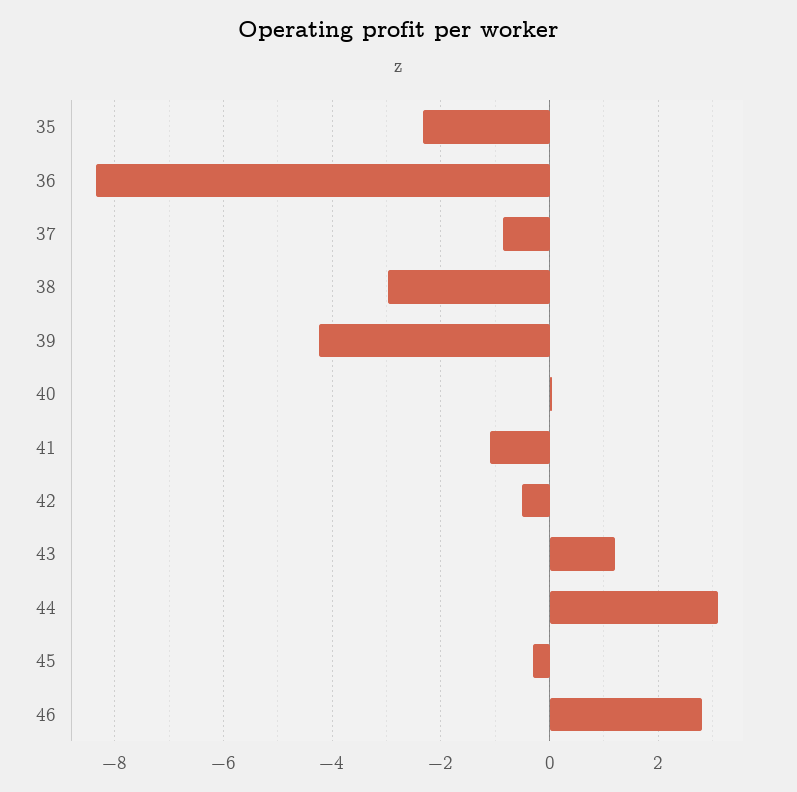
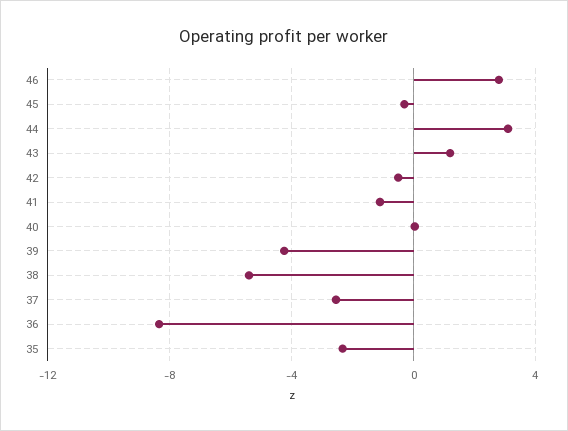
37: -0.8 -> -2.5
38: -3 -> -5.5

